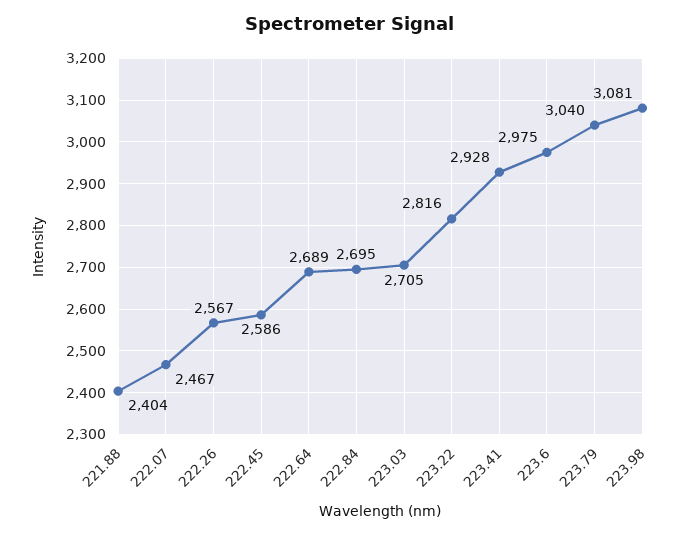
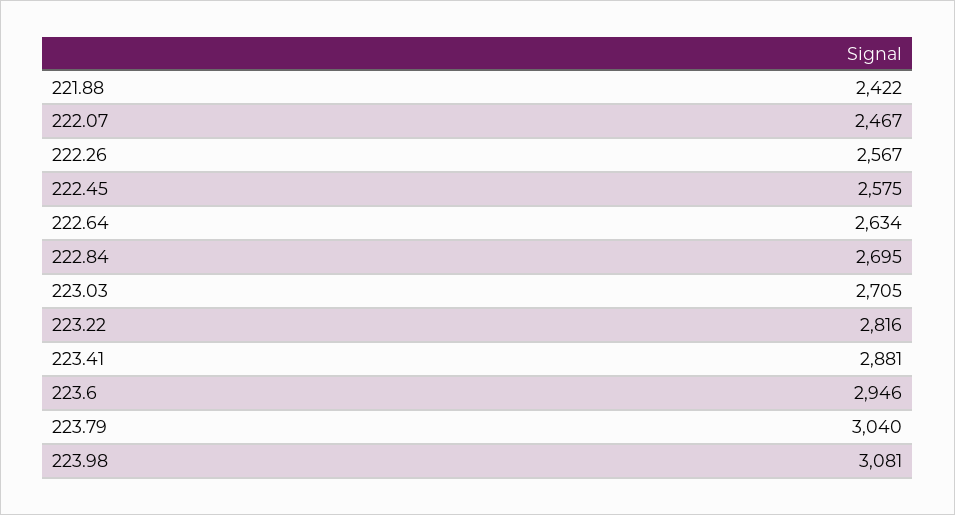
221.88: 2404 -> 2422
222.45: 2586 -> 2575
222.64: 2689 -> 2634
223.41: 2928 -> 2881
223.6: 2975 -> 2946

